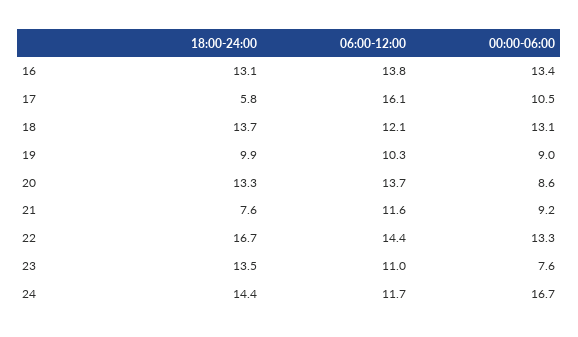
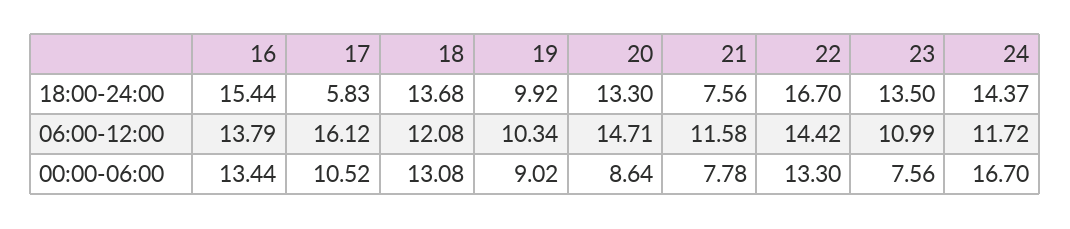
18:00-24:00, 16: 13.1 -> 15.44
06:00-12:00, 20: 13.7 -> 14.71
00:00-06:00, 21: 9.2 -> 7.78

